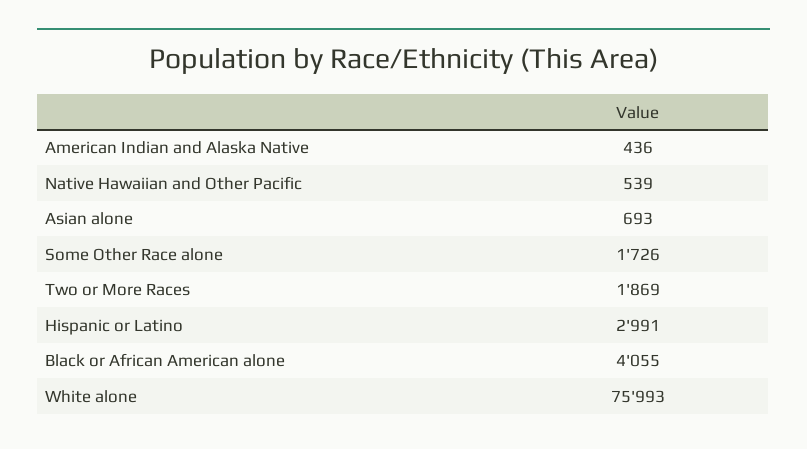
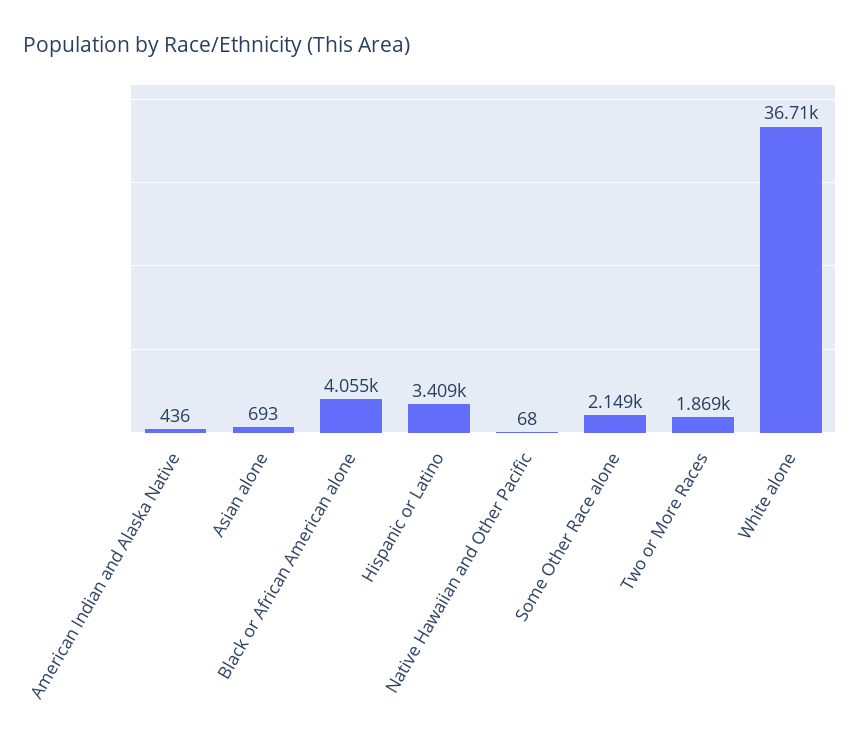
Native Hawaiian and Other Pacific: 539 -> 68
Some Other Race alone: 1726 -> 2149
Hispanic or Latino: 2991 -> 3409
White alone: 75993 -> 36710

